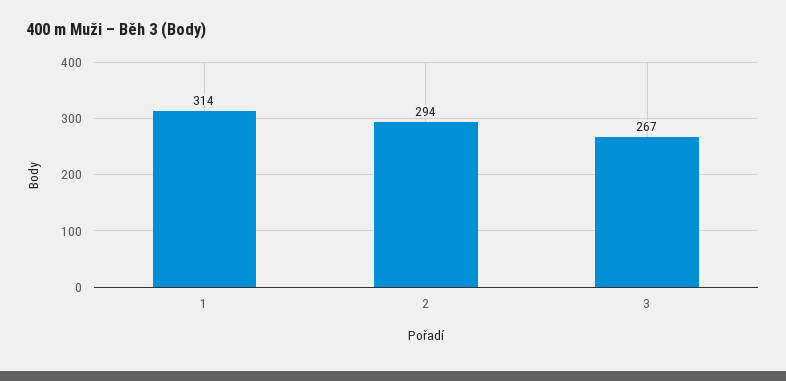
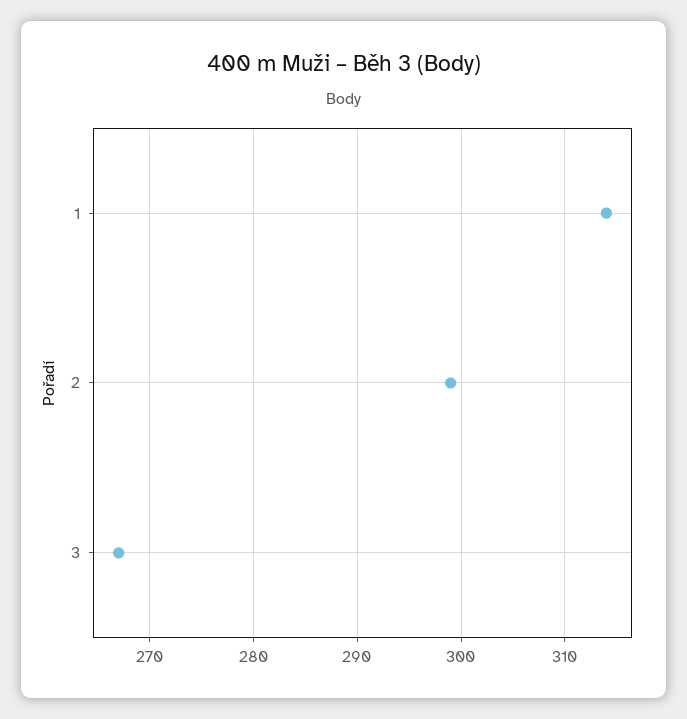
2: 294 -> 299

